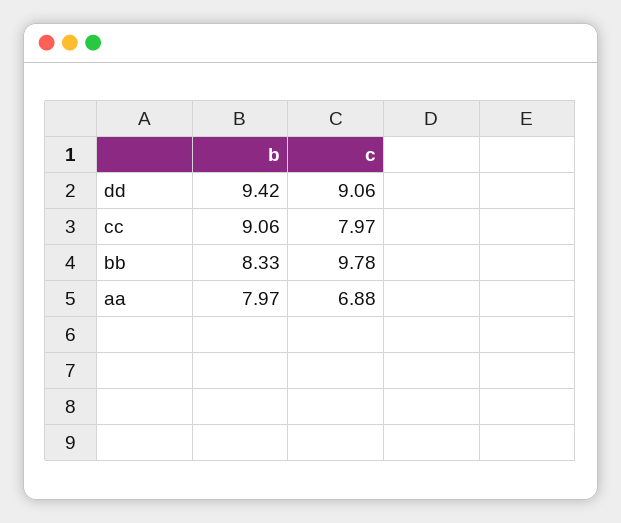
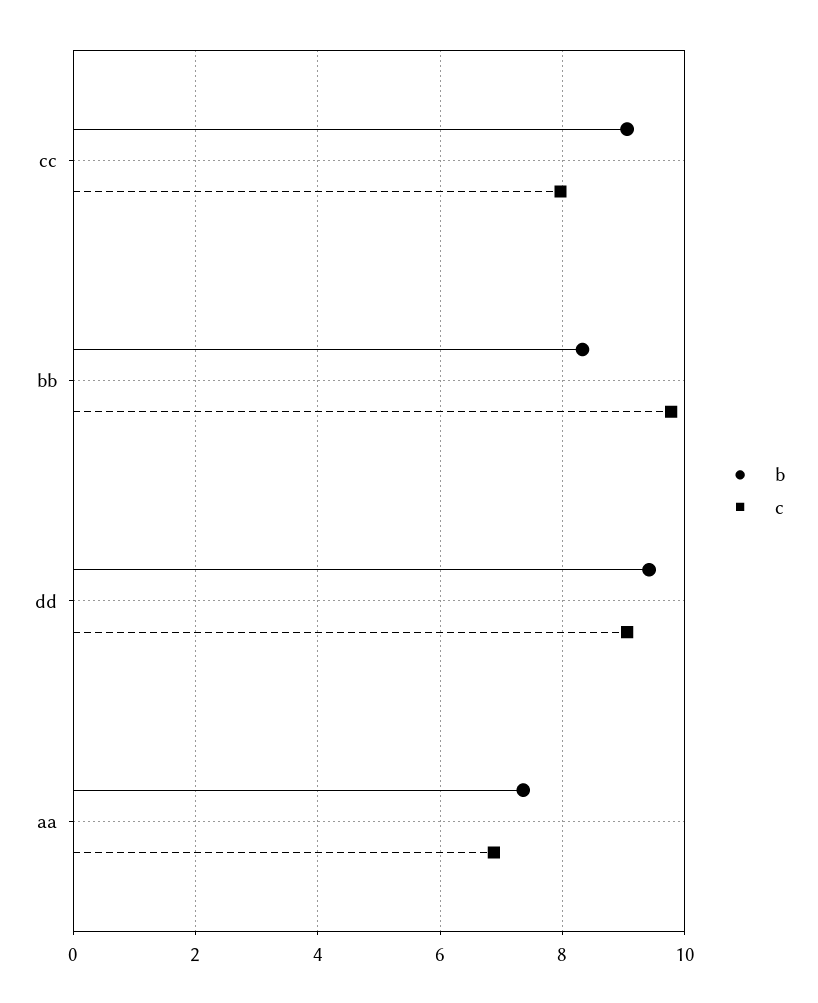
b, aa: 7.97 -> 7.4

